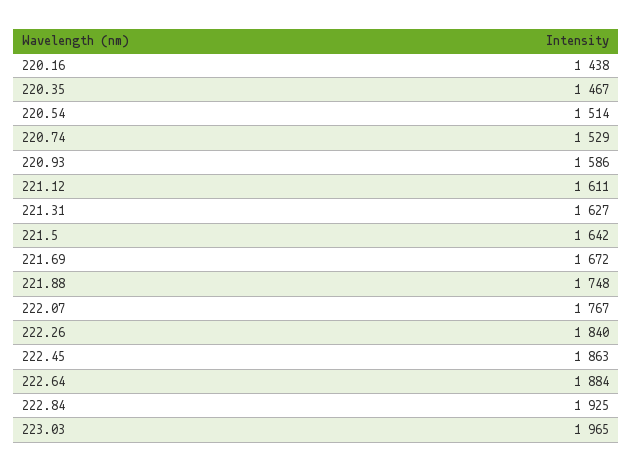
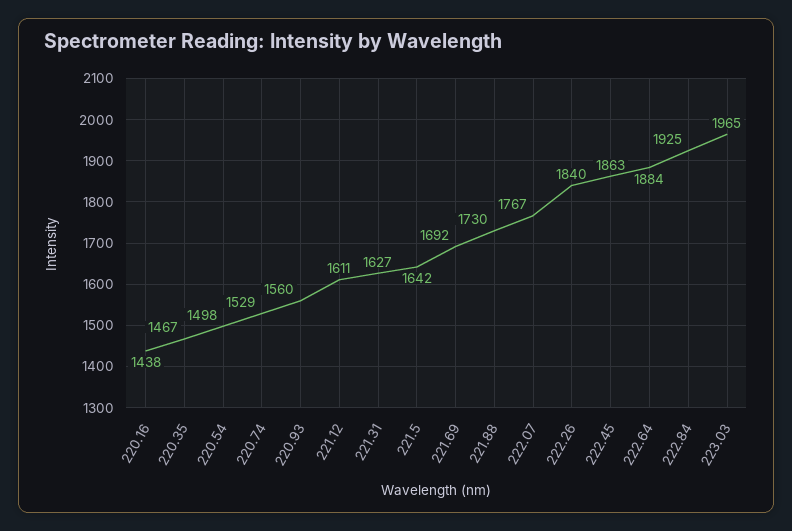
220.54: 1514 -> 1498
220.93: 1586 -> 1560
221.69: 1672 -> 1692
221.88: 1748 -> 1730

